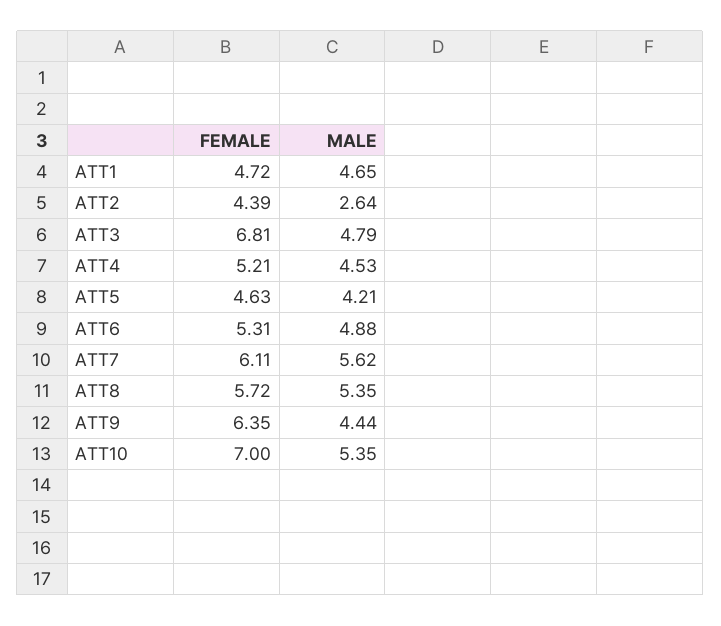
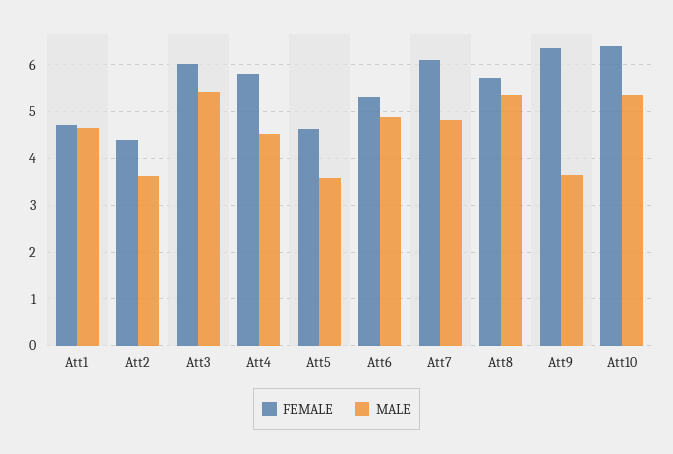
MALE, ATT2: 2.64 -> 3.6
FEMALE, ATT3: 6.81 -> 6
MALE, ATT3: 4.79 -> 5.4
FEMALE, ATT4: 5.21 -> 5.8
MALE, ATT5: 4.21 -> 3.6
MALE, ATT7: 5.62 -> 4.8
MALE, ATT9: 4.44 -> 3.6
FEMALE, ATT10: 7 -> 6.4

